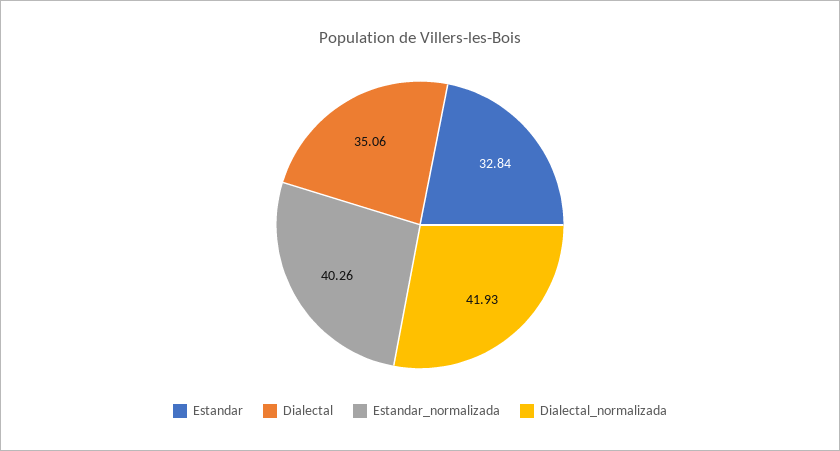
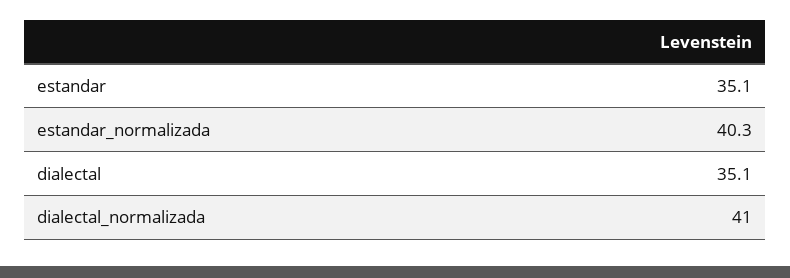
Estandar: 32.84 -> 35.1
Dialectal_normalizada: 41.93 -> 41

